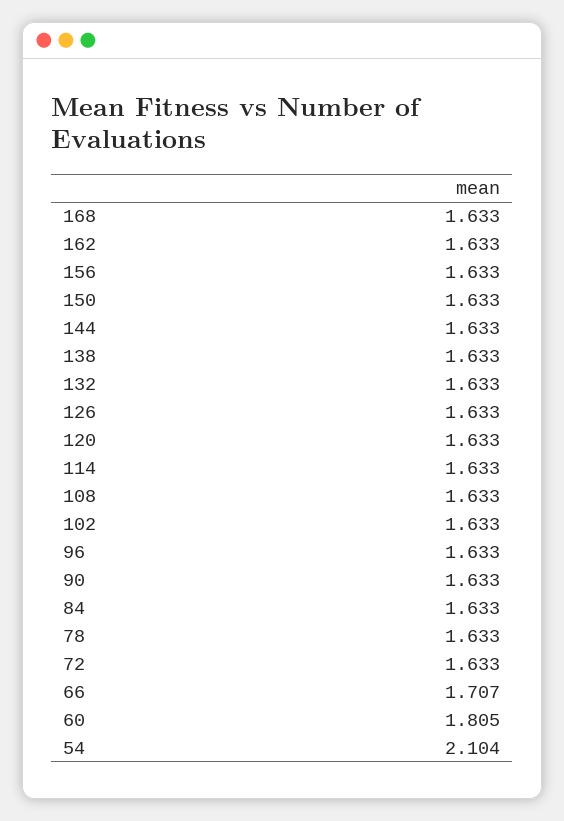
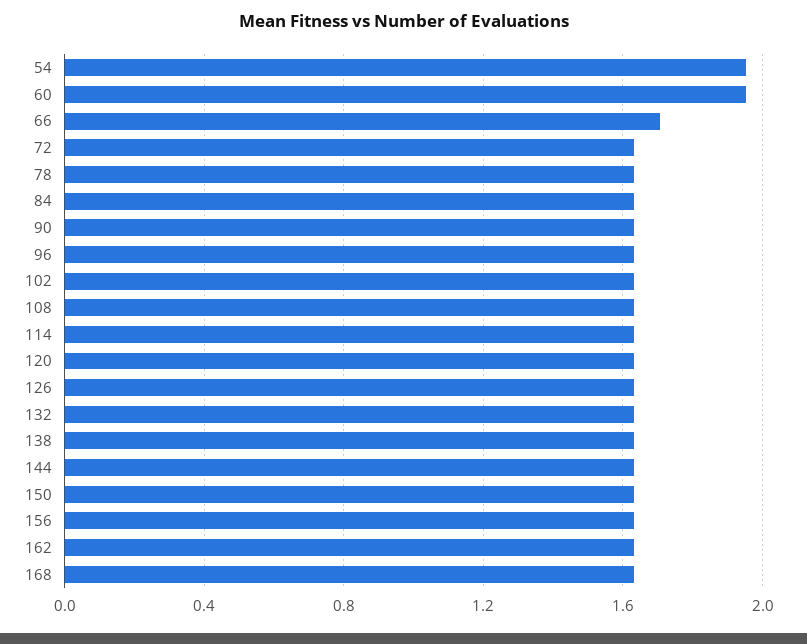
60: 1.805 -> 1.95
54: 2.104 -> 1.95

